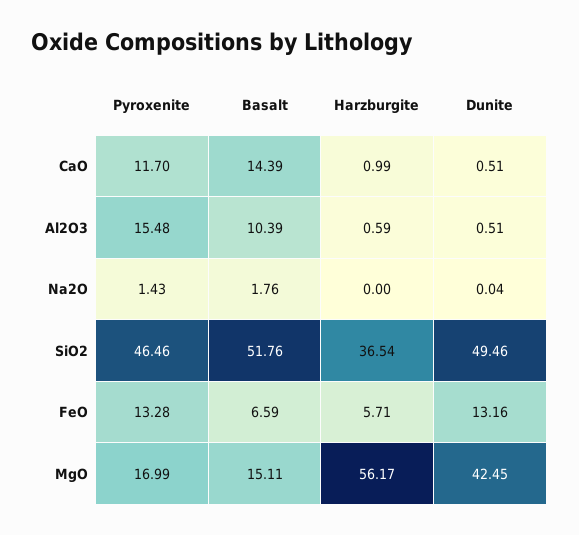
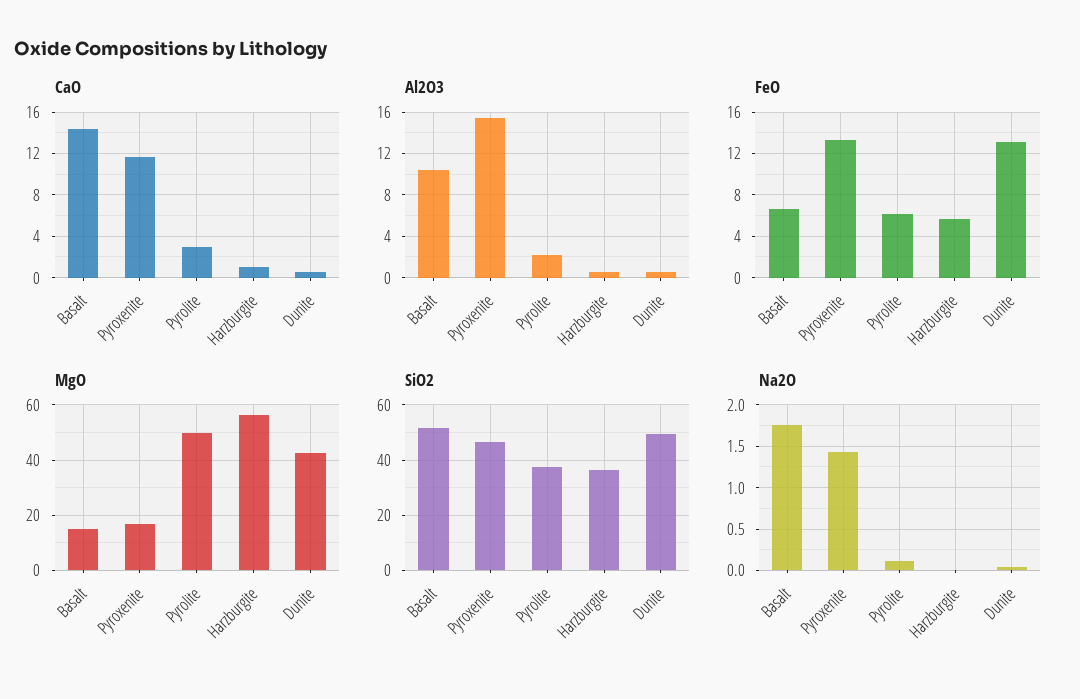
CaO, Pyrolite: none -> 3
Al2O3, Pyrolite: none -> 2
FeO, Pyrolite: none -> 6
MgO, Pyrolite: none -> 50
SiO2, Pyrolite: none -> 37.5
Na2O, Pyrolite: none -> 0.1

